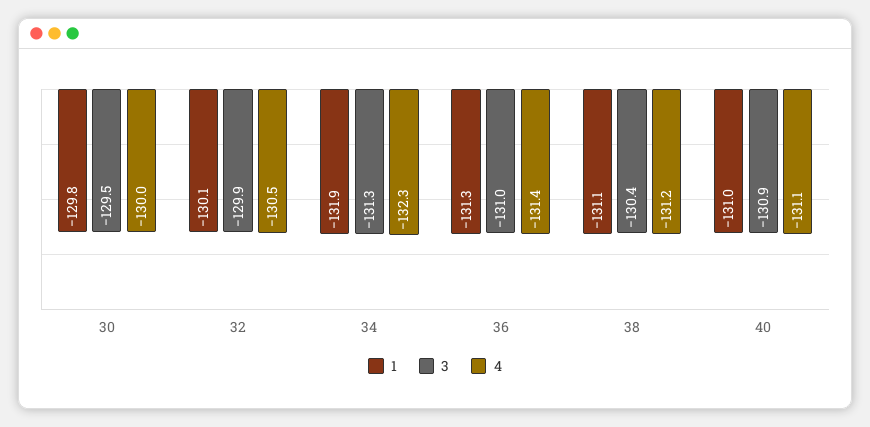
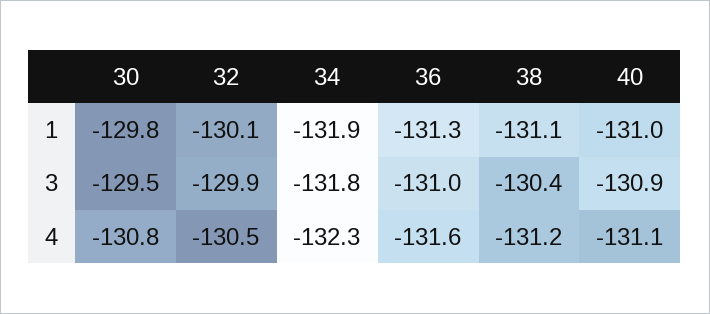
4, 30: -130 -> -130.8
3, 34: -131.3 -> -131.8
4, 36: -131.4 -> -131.6

